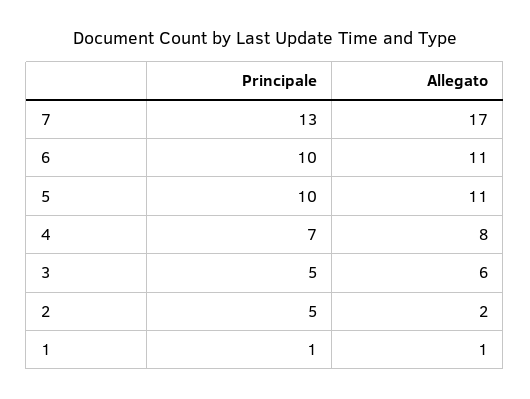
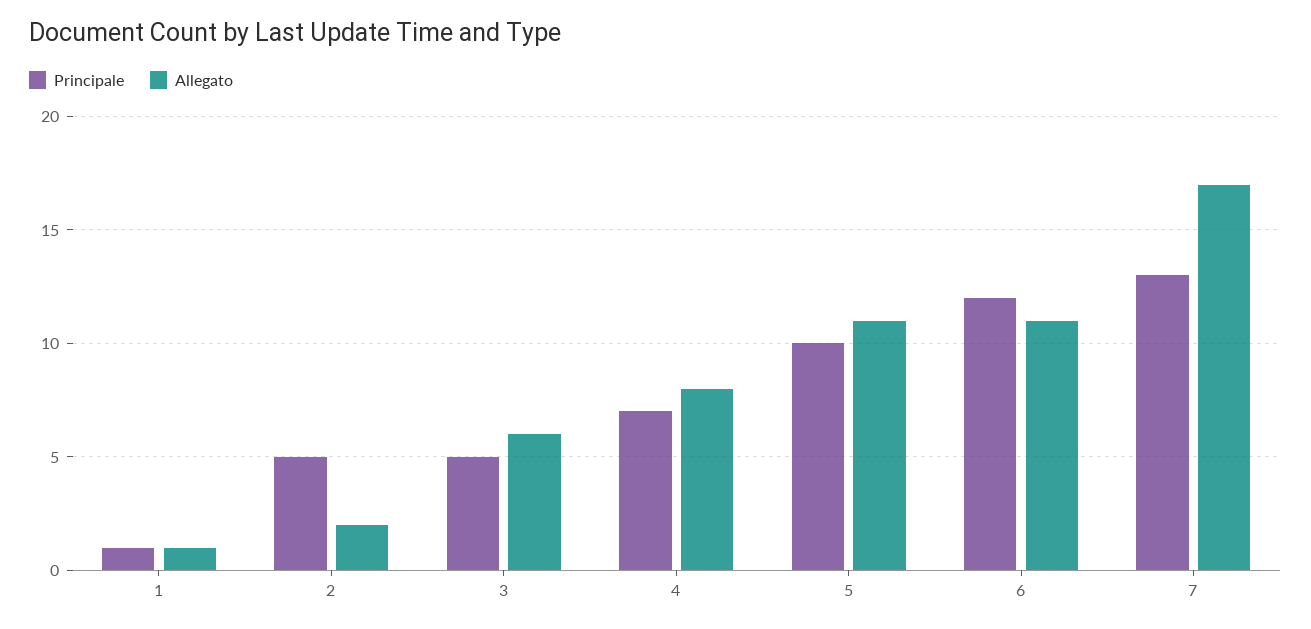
Principale, 6: 10 -> 12

